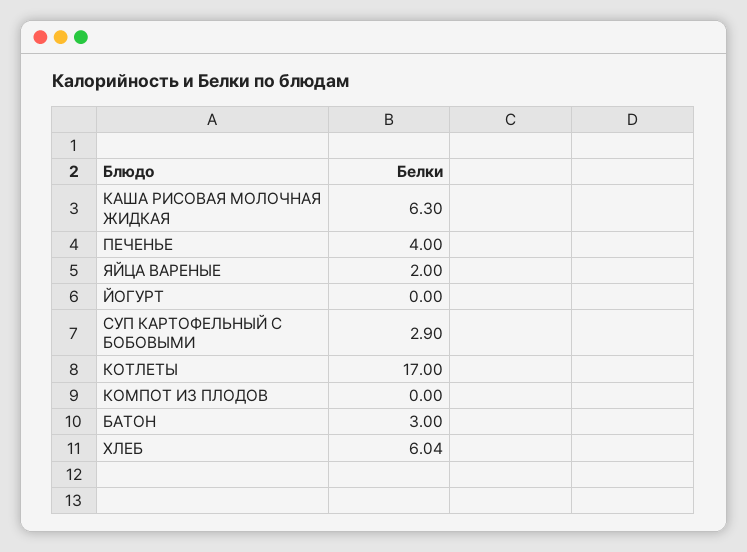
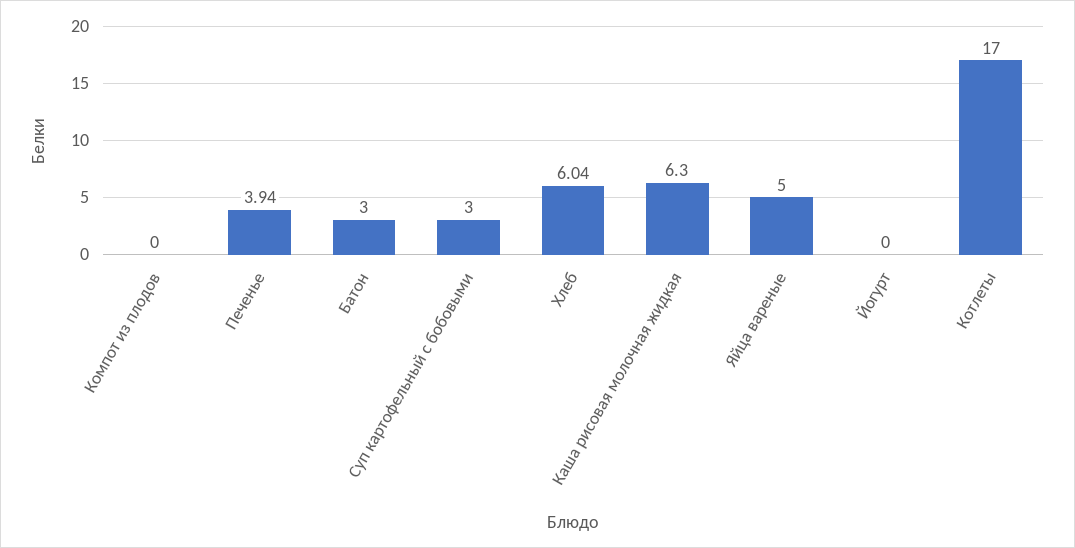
ПЕЧЕНЬЕ: 4 -> 3.94
ЯЙЦА ВАРЕНЫЕ: 2 -> 5
СУП КАРТОФЕЛЬНЫЙ С БОБОВЫМИ: 2.9 -> 3

